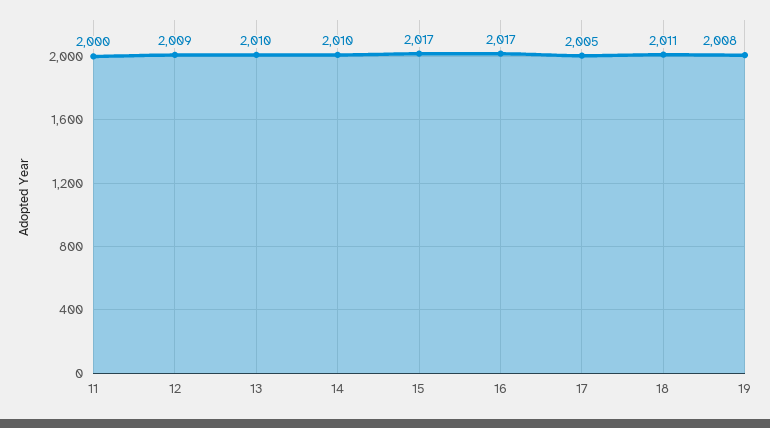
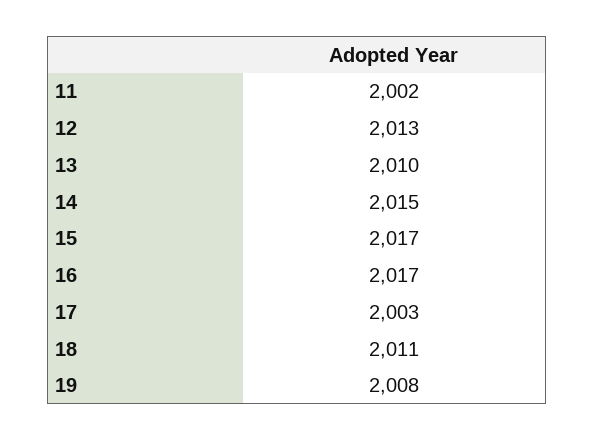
11: 2000 -> 2002
12: 2009 -> 2013
14: 2010 -> 2015
17: 2005 -> 2003

